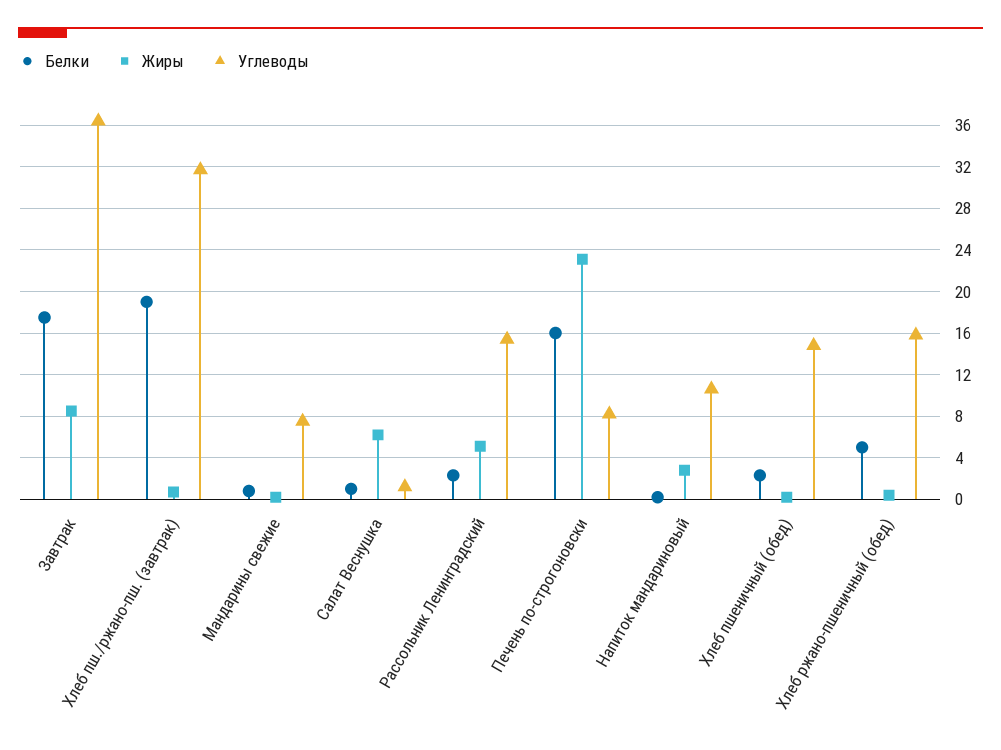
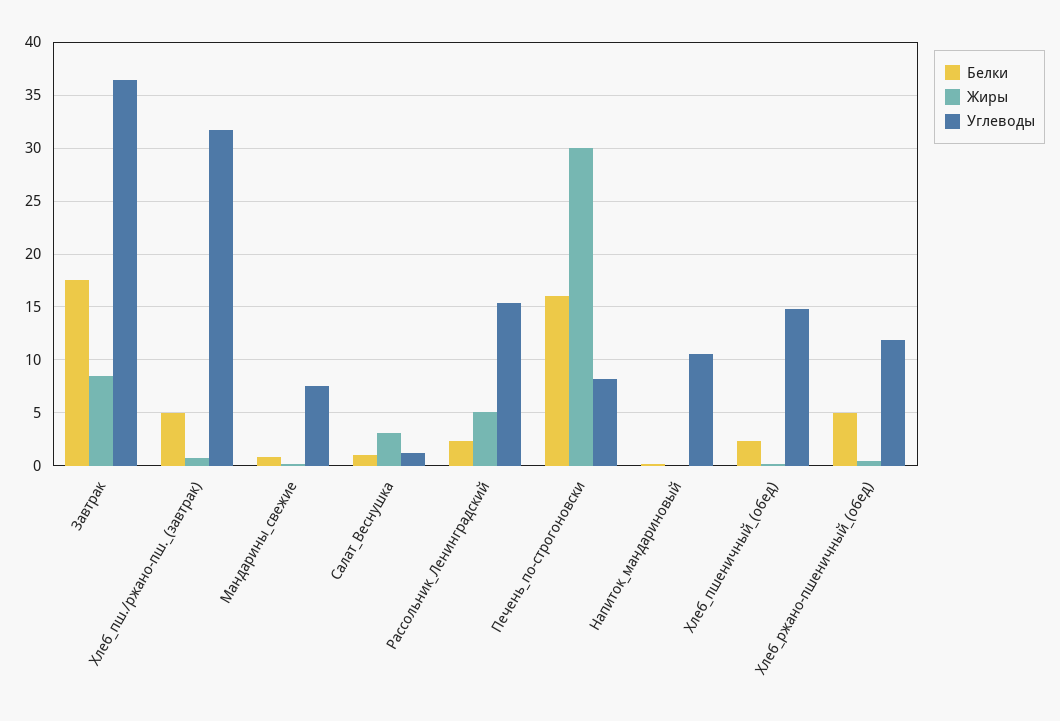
Белки, Хлеб пш./ржано-пш. (завтрак): 19 -> 5
Жиры, Салат Веснушка: 6 -> 3
Жиры, Печень по-строгоновски: 23 -> 30
Жиры, Напиток мандариновый: 3 -> 0
Углеводы, Хлеб ржано-пшеничный (обед): 16 -> 12

